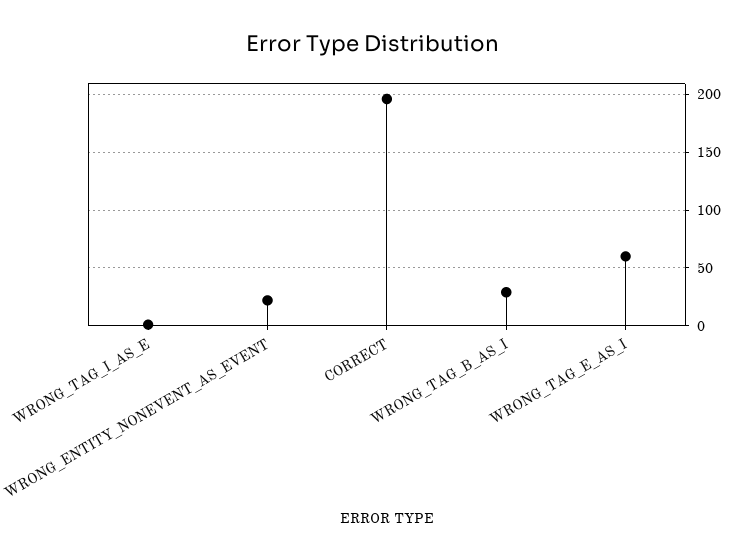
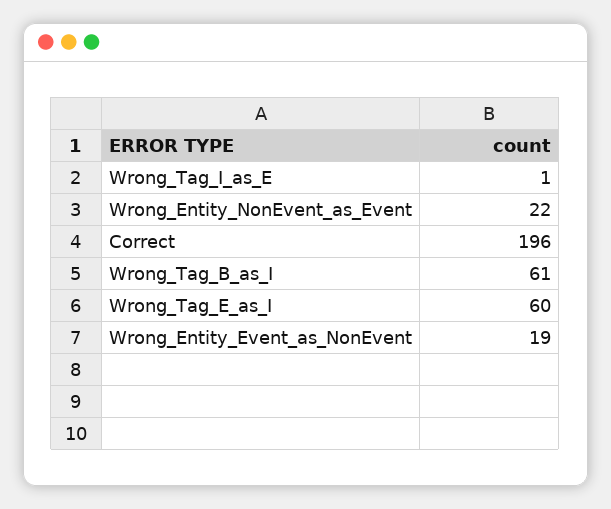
WRONG_TAG_B_AS_I: 30 -> 61
Wrong_Entity_Event_as_NonEvent: none -> 19

